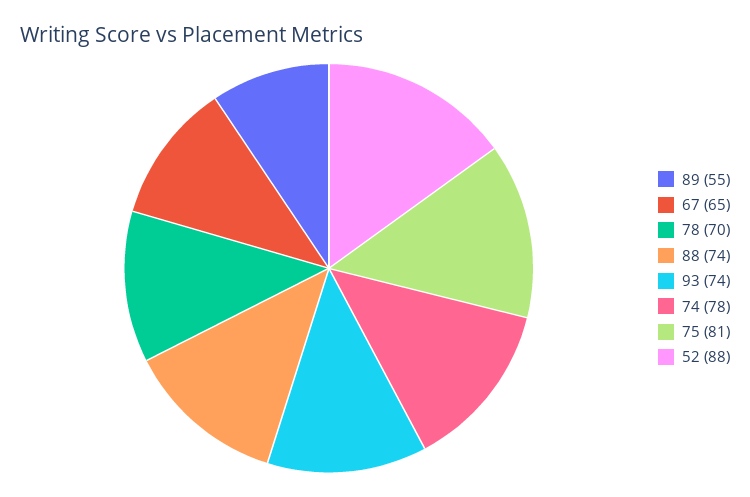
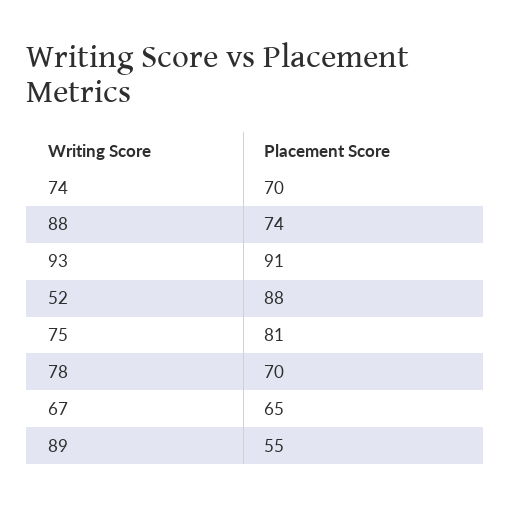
93: 74 -> 91
74: 78 -> 70

